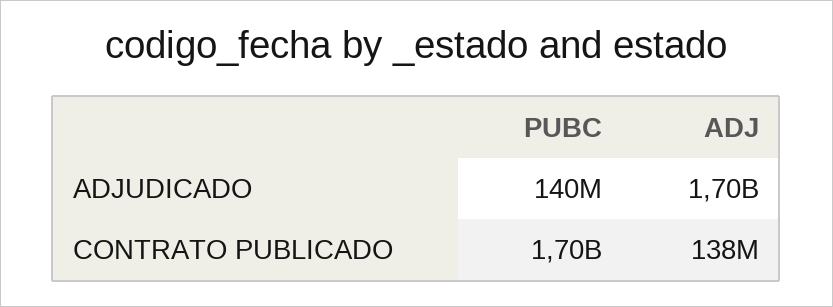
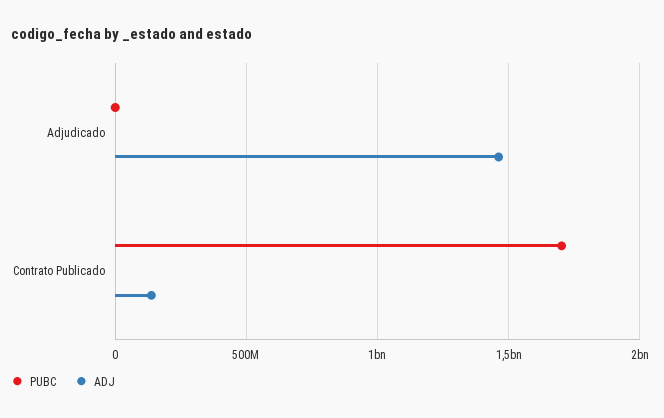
PUBC, ADJUDICADO: 140000000 -> 0
ADJ, ADJUDICADO: 1700000000 -> 1450000000

